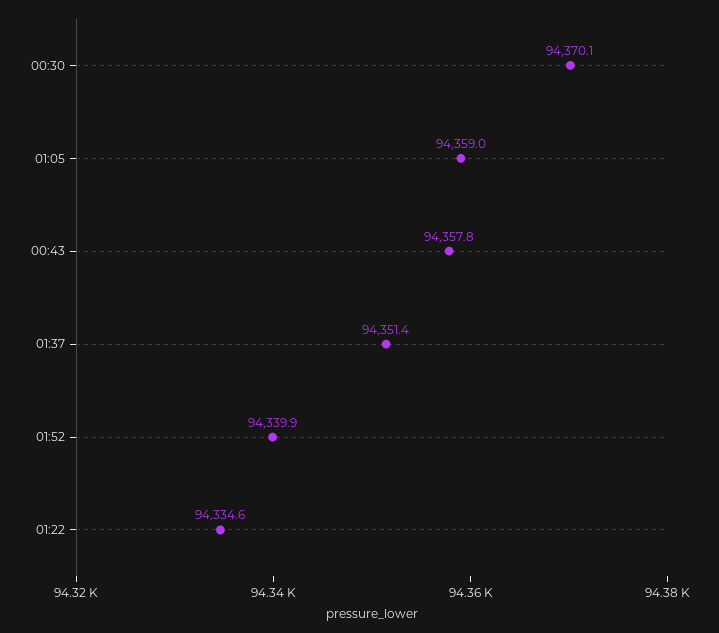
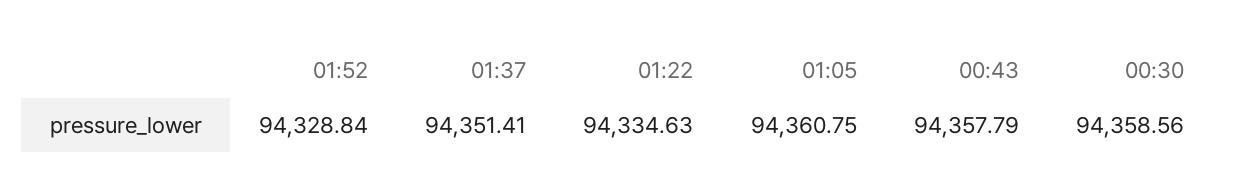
00:30: 94370.1 -> 94358.56
01:05: 94359 -> 94360.75
01:52: 94339.9 -> 94328.84

